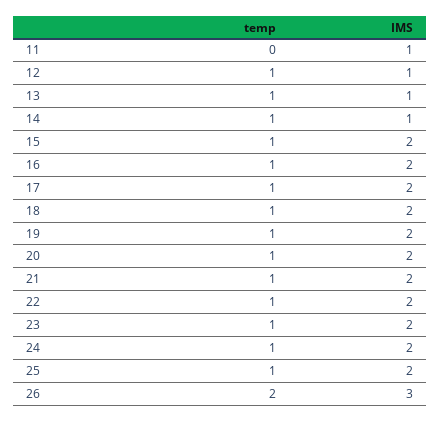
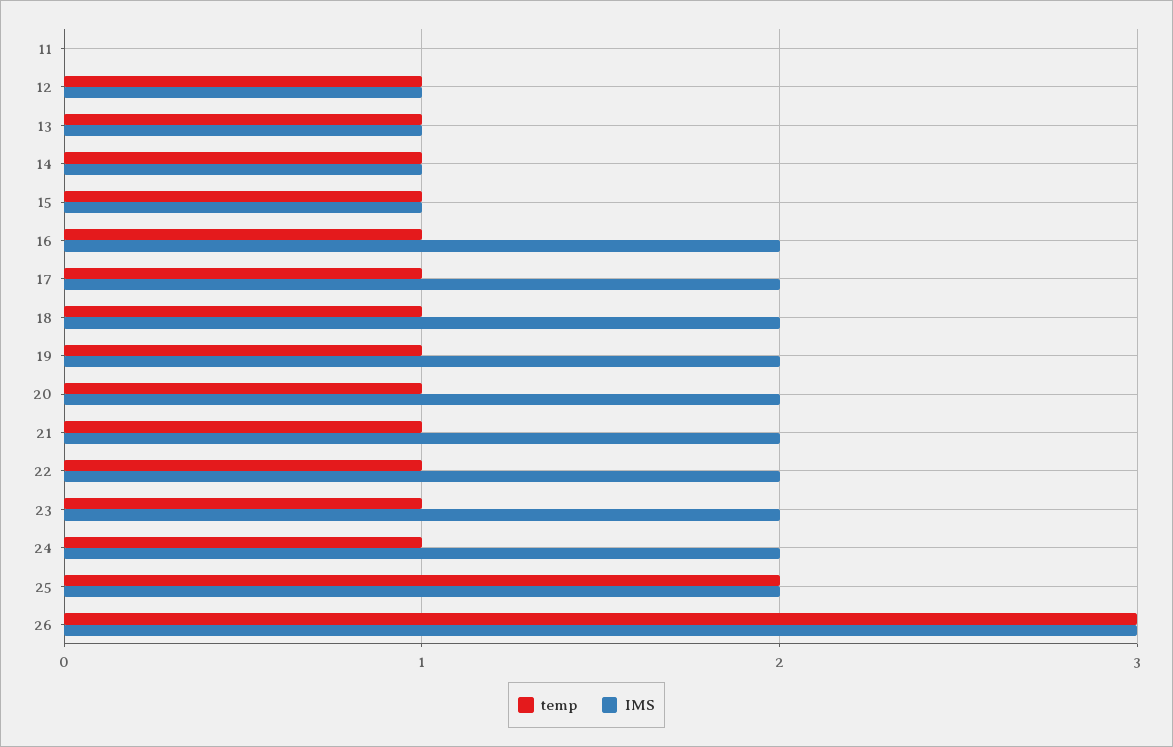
IMS, 11: 1 -> 0
IMS, 15: 2 -> 1
temp, 25: 1 -> 2
temp, 26: 2 -> 3

